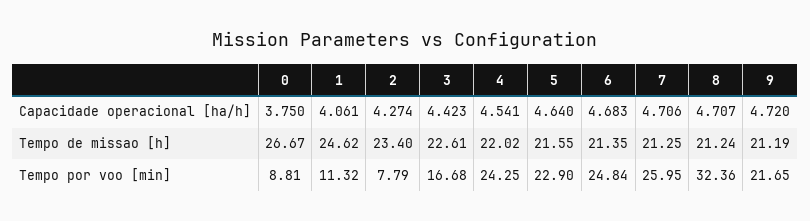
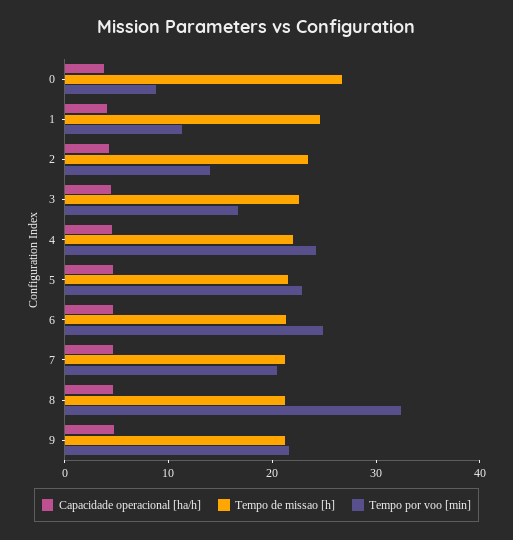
Tempo por voo [min], 2: 7.79 -> 14
Tempo por voo [min], 7: 25.95 -> 20

